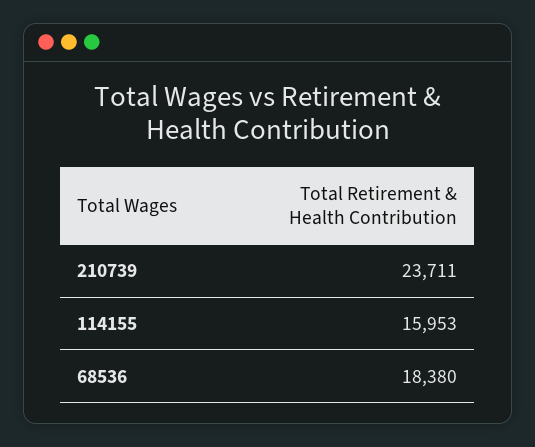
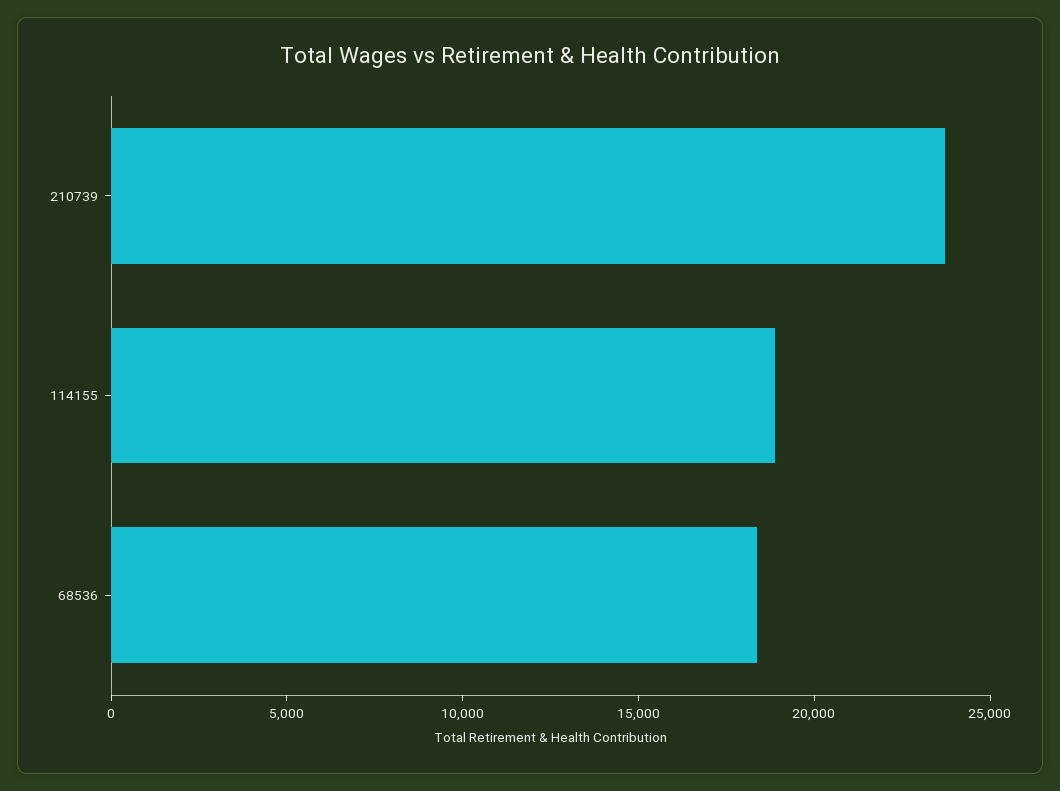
114155: 15953 -> 19000

